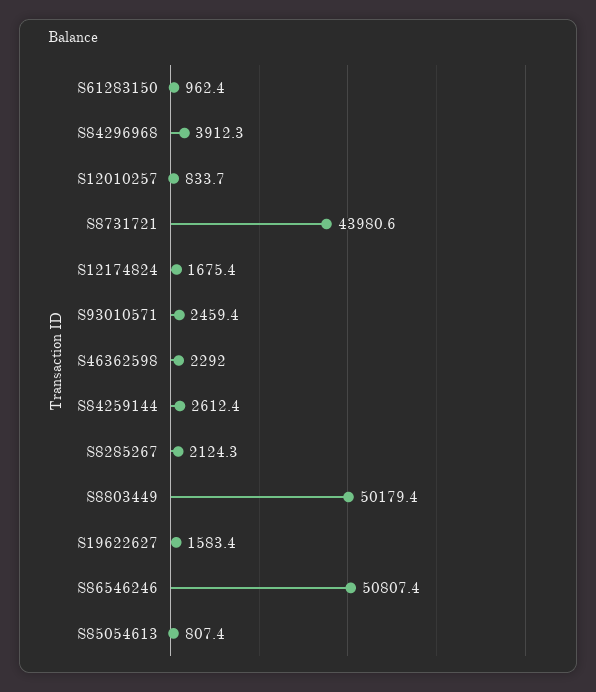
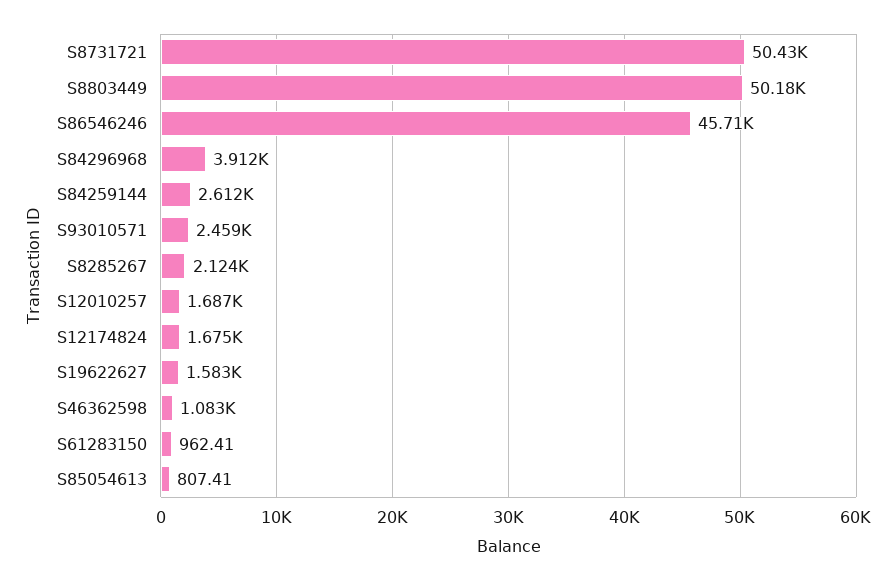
S12010257: 833.7 -> 1687
S8731721: 43980.6 -> 50430
S46362598: 2292 -> 1083
S86546246: 50807.4 -> 45710

